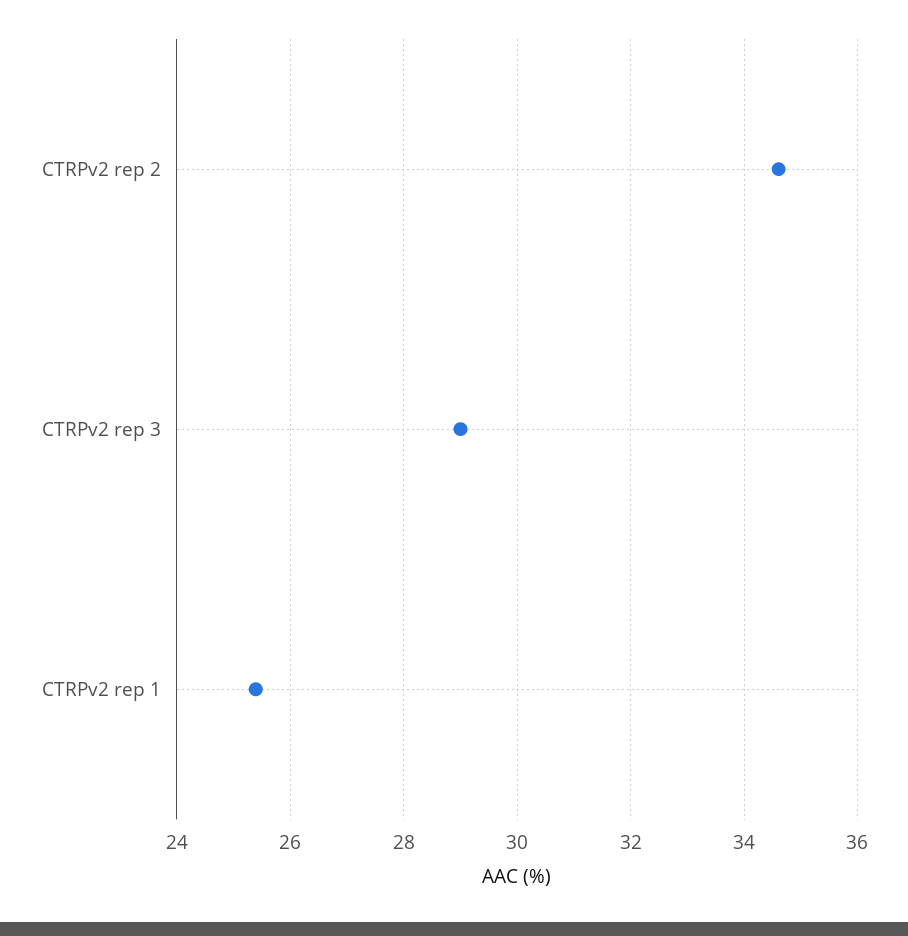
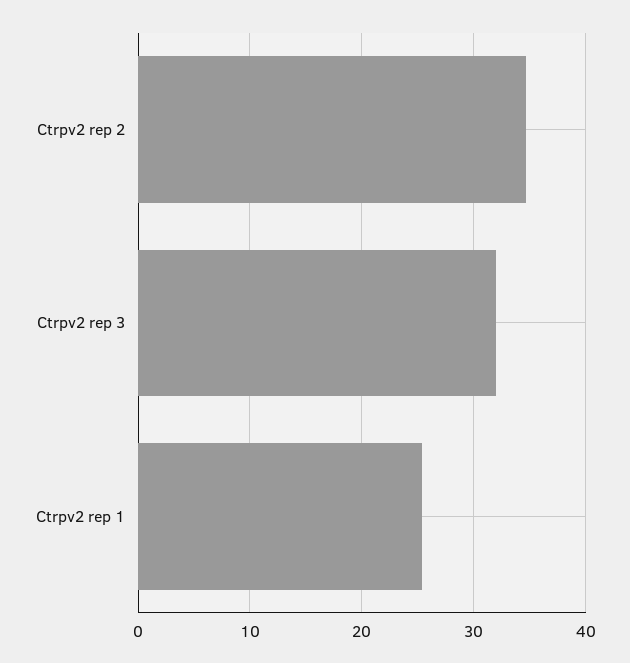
CTRPv2 rep 3: 29 -> 32

